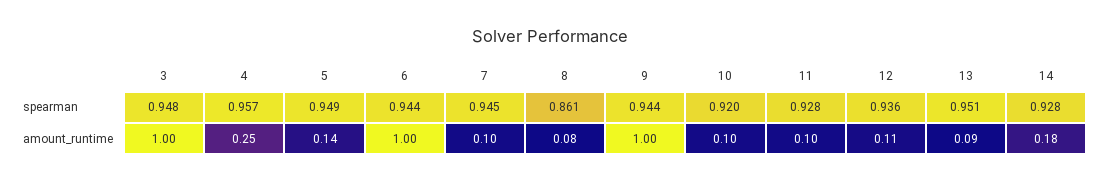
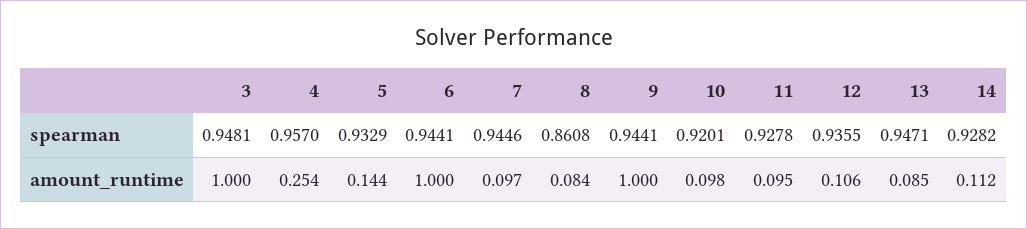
5, spearman: 0.949 -> 0.9329
13, spearman: 0.951 -> 0.9471
14, amount_runtime: 0.18 -> 0.112

